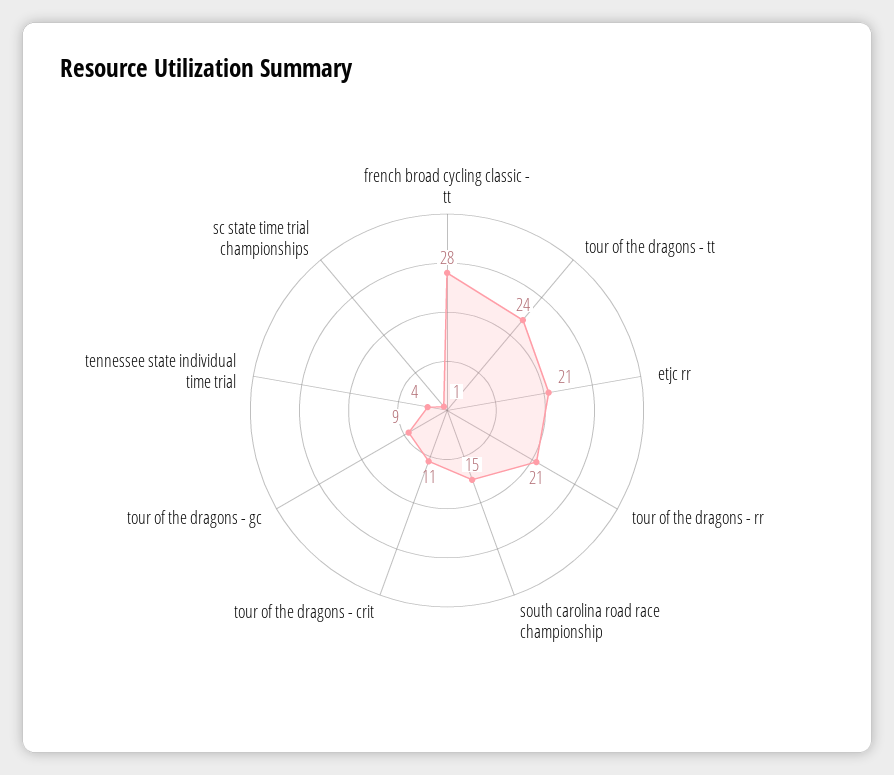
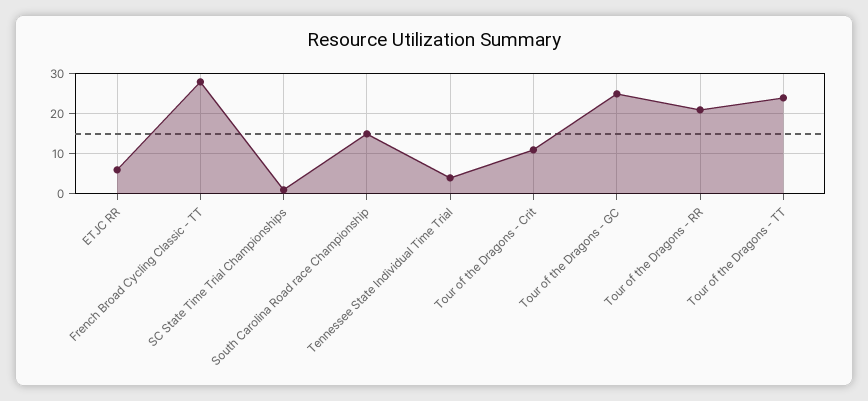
etjc rr: 21 -> 5
tour of the dragons - gc: 9 -> 25

